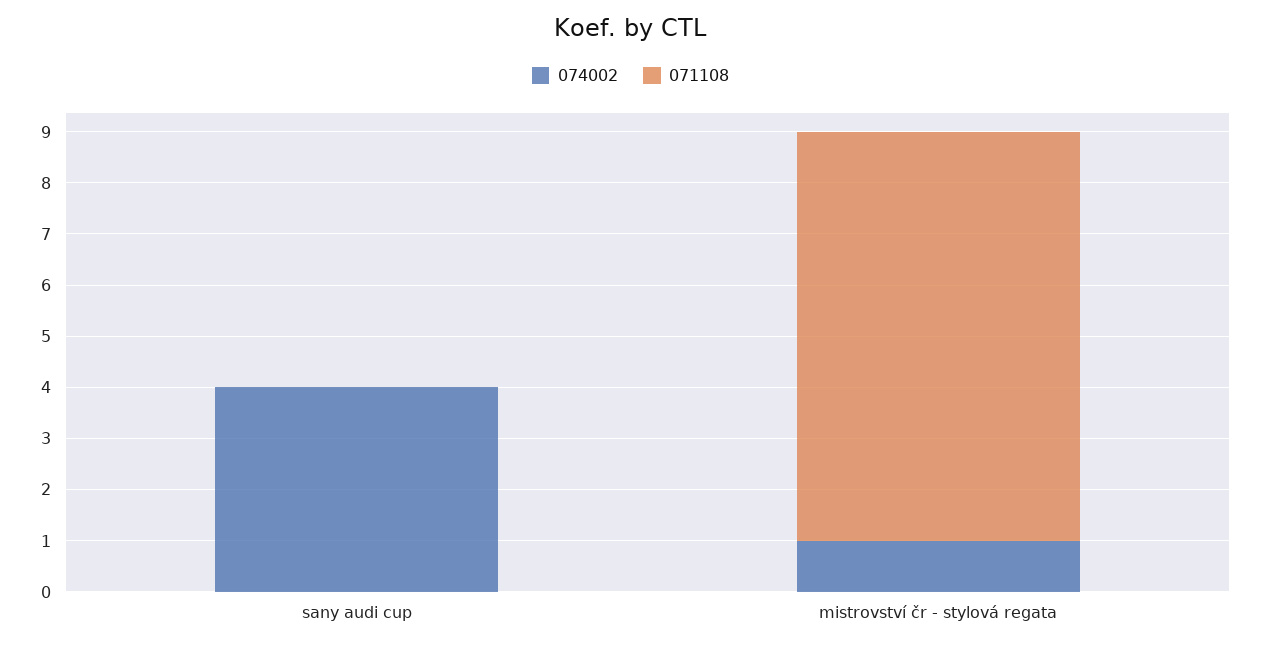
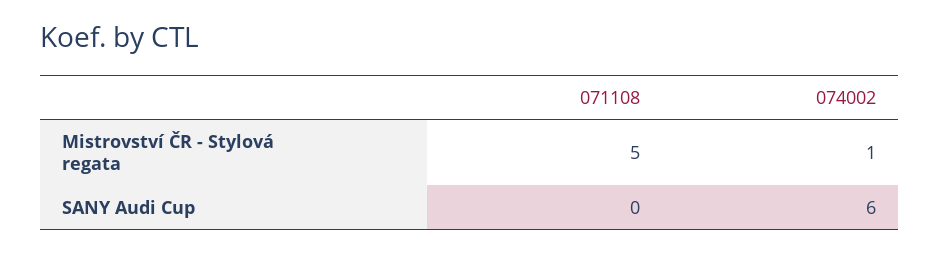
074002, sany audi cup: 4 -> 6
071108, mistrovství čr - stylová regata: 8 -> 5

